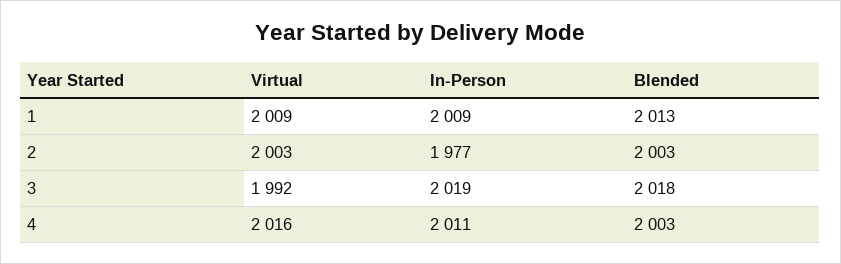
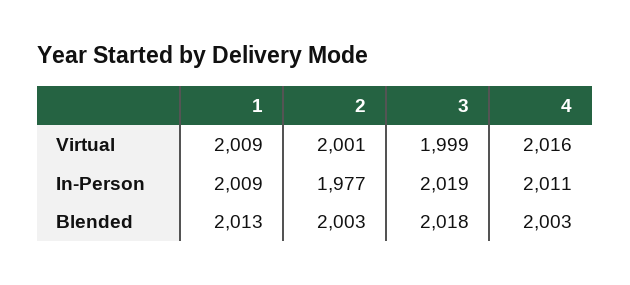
Virtual, 2: 2003 -> 2001
Virtual, 3: 1992 -> 1999

